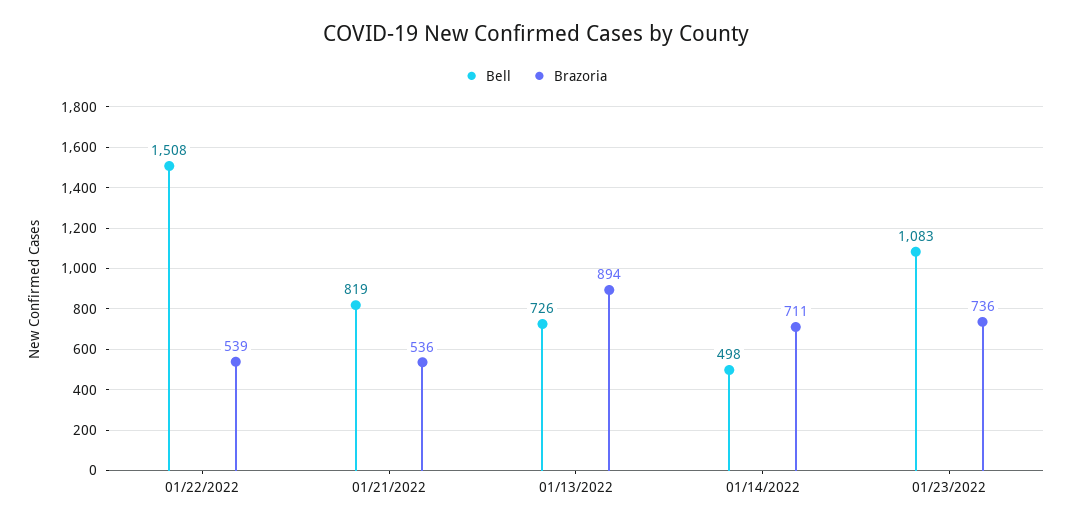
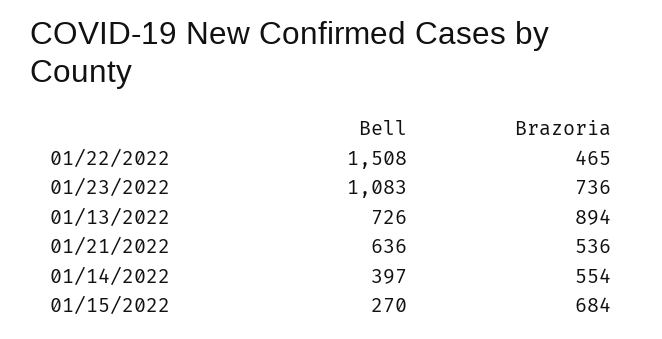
Brazoria, 01/22/2022: 539 -> 465
Bell, 01/21/2022: 819 -> 636
Bell, 01/14/2022: 498 -> 397
Brazoria, 01/14/2022: 711 -> 554
Bell, 01/15/2022: none -> 270
Brazoria, 01/15/2022: none -> 684

